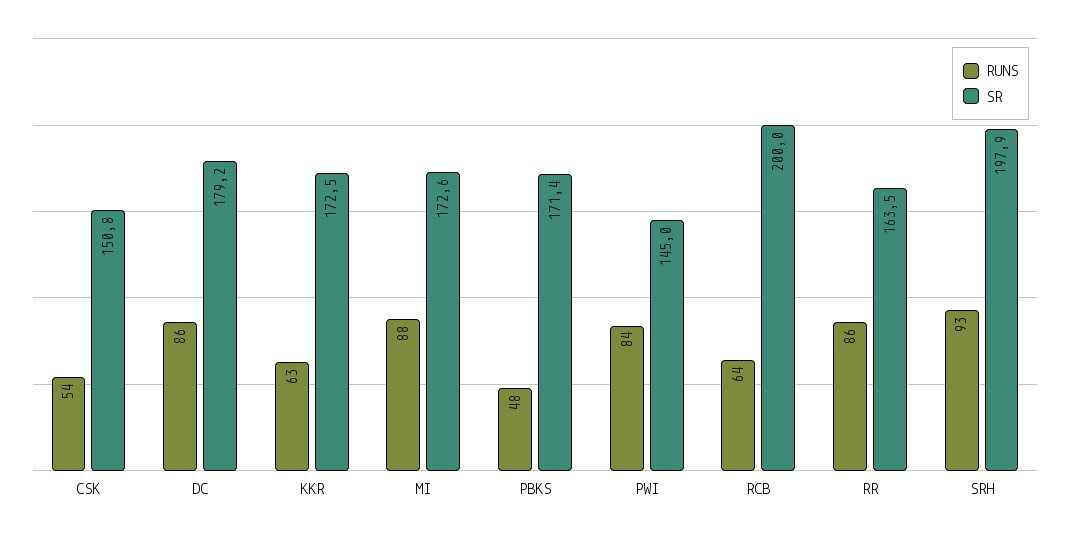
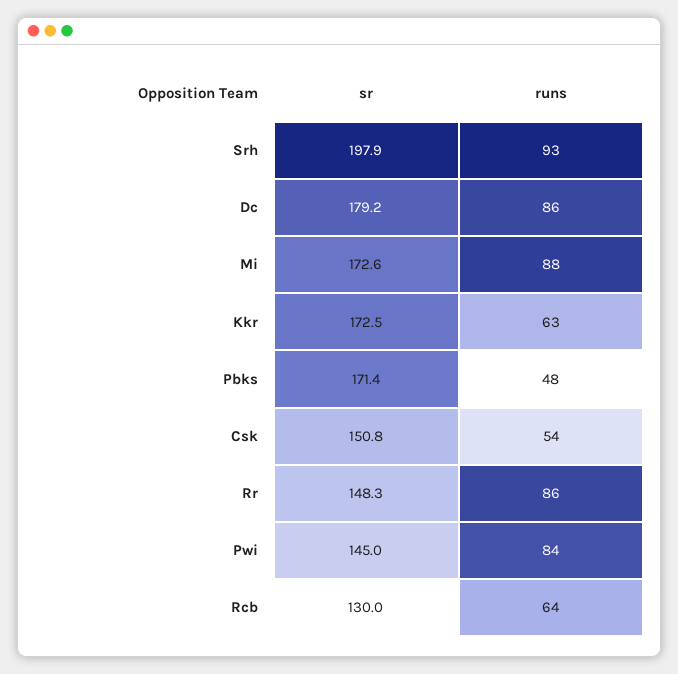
SR, RCB: 200 -> 130
SR, RR: 163.5 -> 148.3

